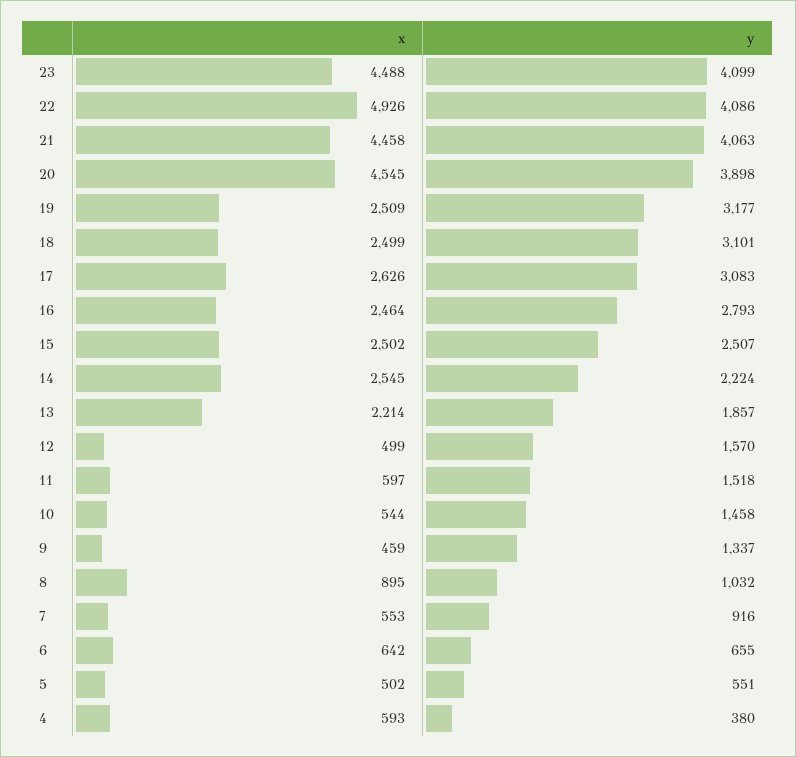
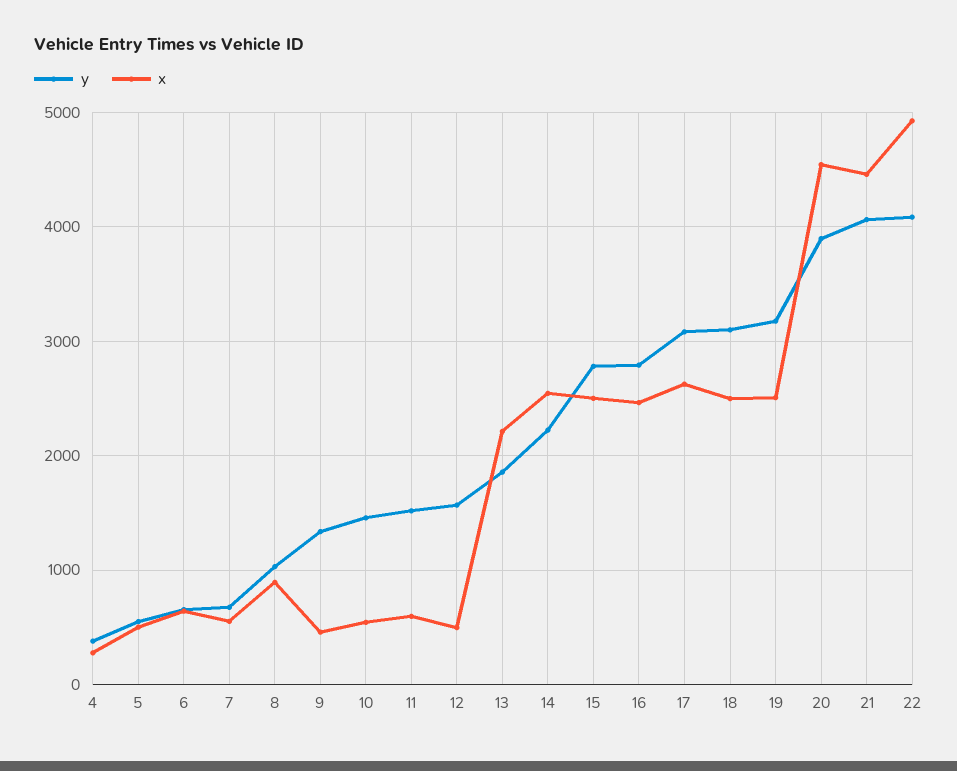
x, 23: 4488 -> none
y, 23: 4099 -> none
y, 15: 2507 -> 2800
y, 7: 916 -> 700
x, 4: 593 -> 300

